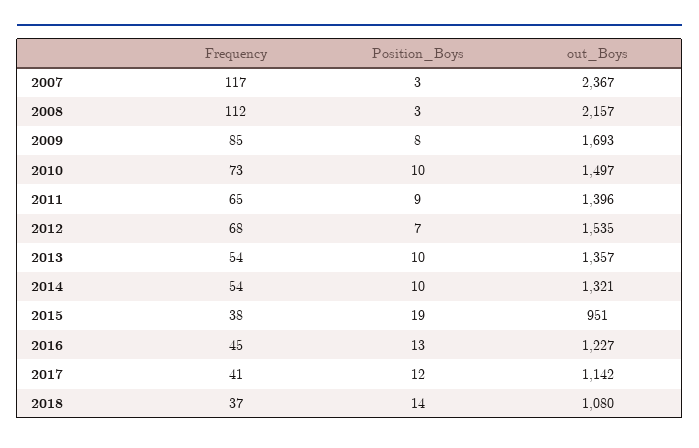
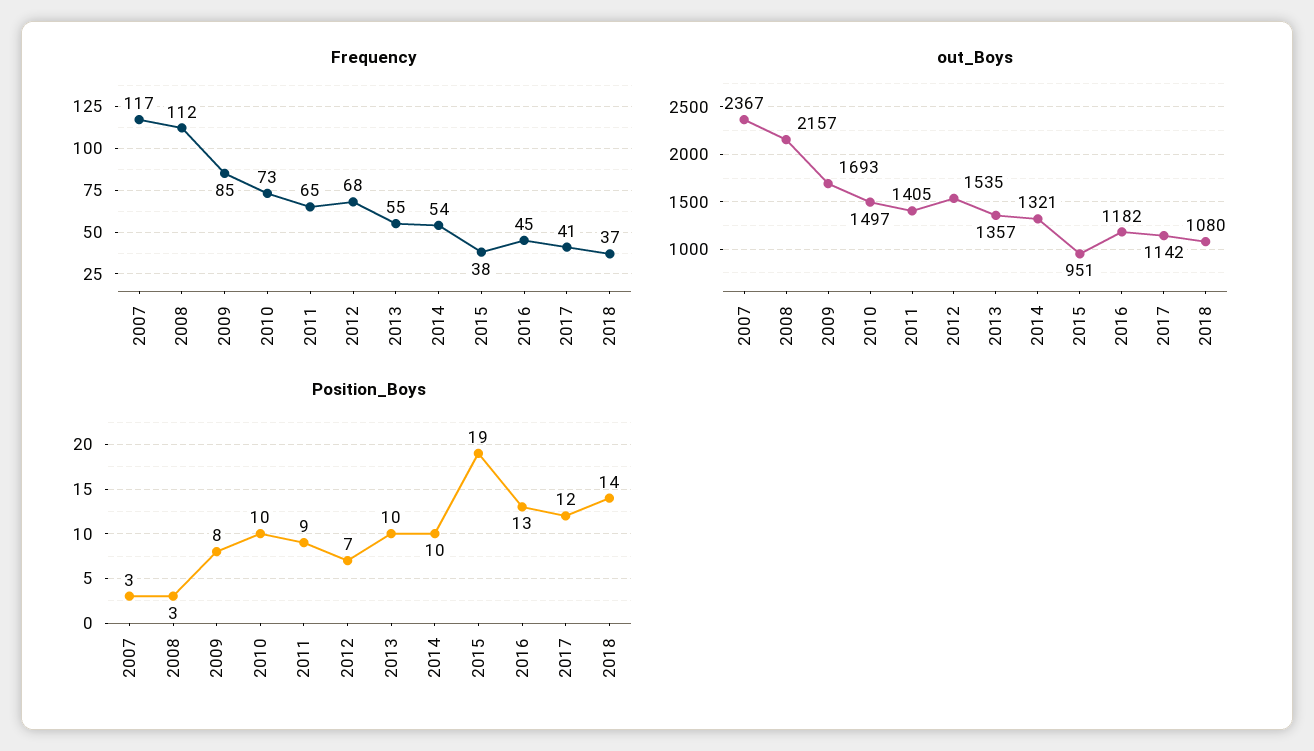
out_Boys, 2011: 1396 -> 1405
Frequency, 2013: 54 -> 55
out_Boys, 2016: 1227 -> 1182

